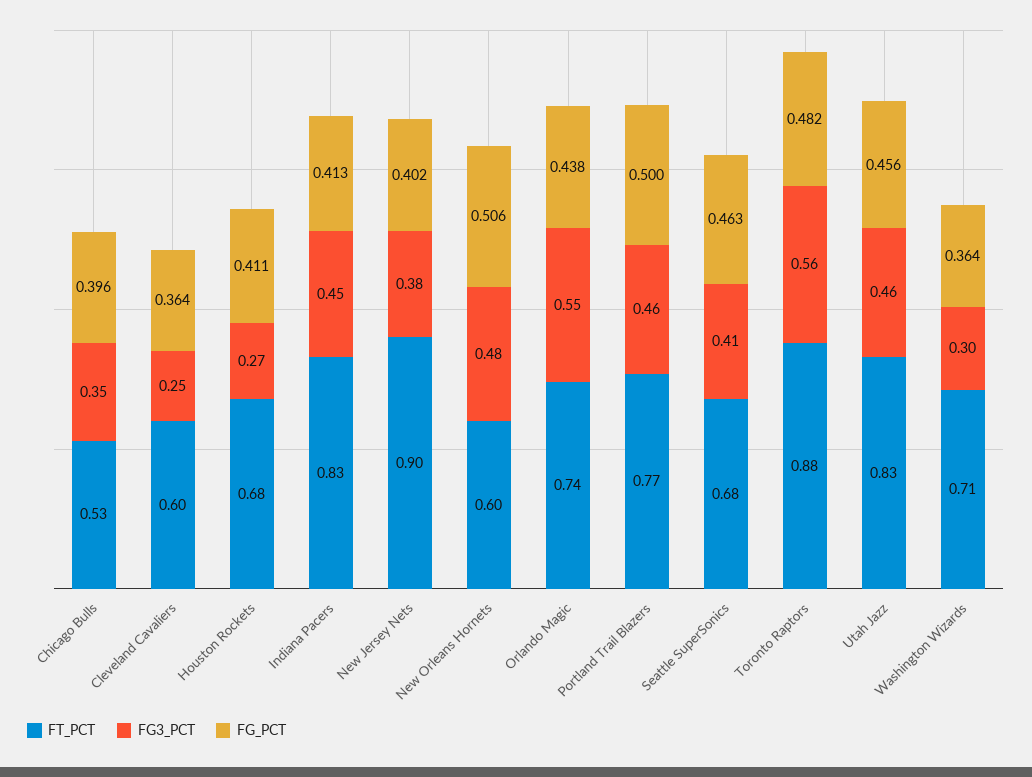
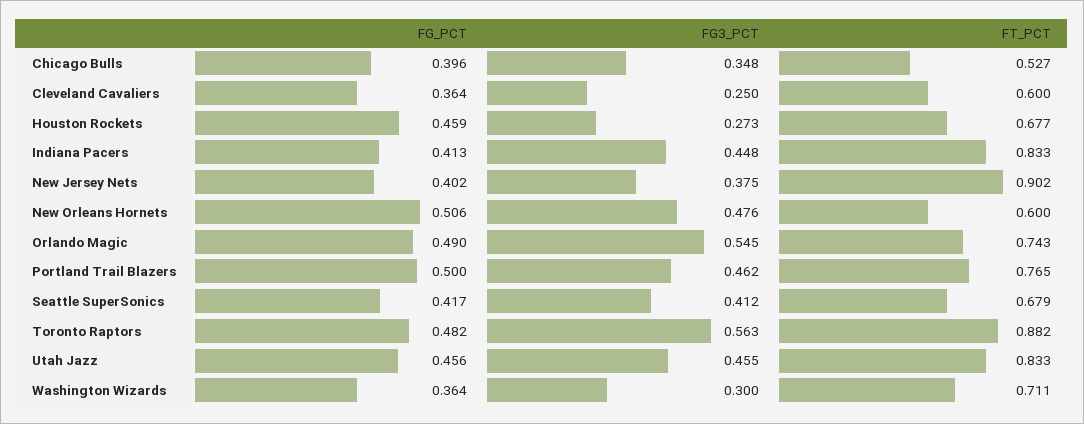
FG_PCT, Houston Rockets: 0.411 -> 0.459
FG_PCT, Orlando Magic: 0.438 -> 0.49
FG_PCT, Seattle SuperSonics: 0.463 -> 0.417

